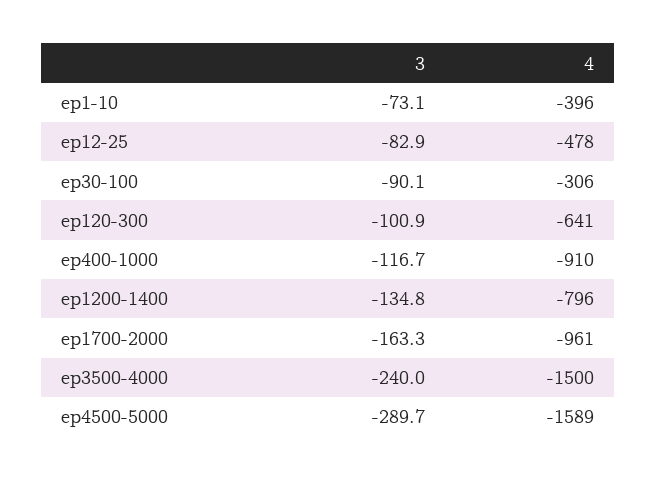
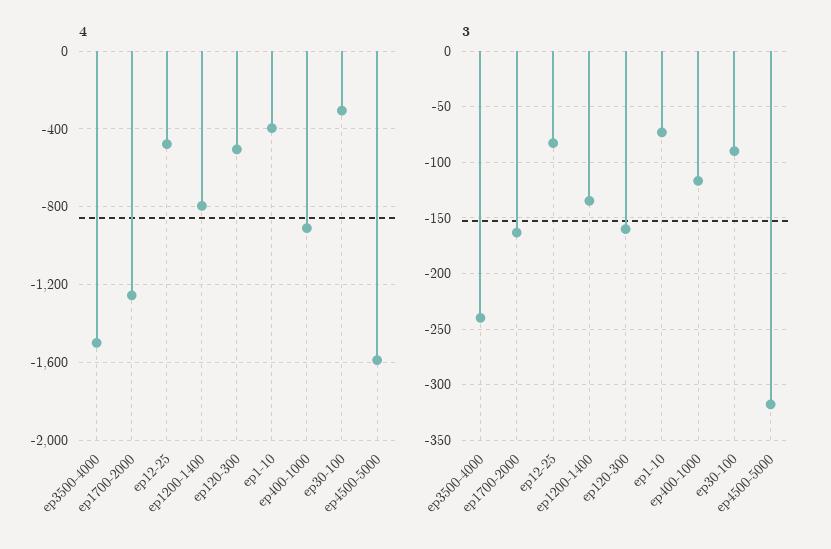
3, ep120-300: -100.9 -> -160
4, ep120-300: -641 -> -500
4, ep1700-2000: -961 -> -1250
3, ep4500-5000: -289.7 -> -320

